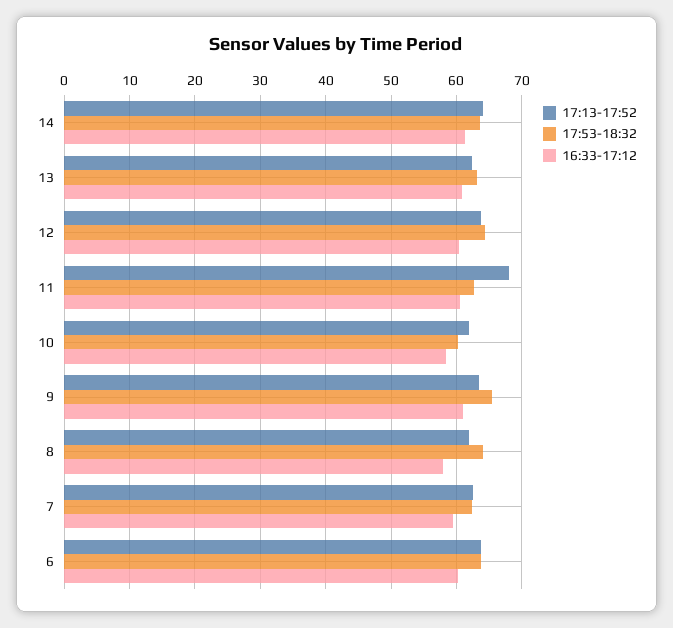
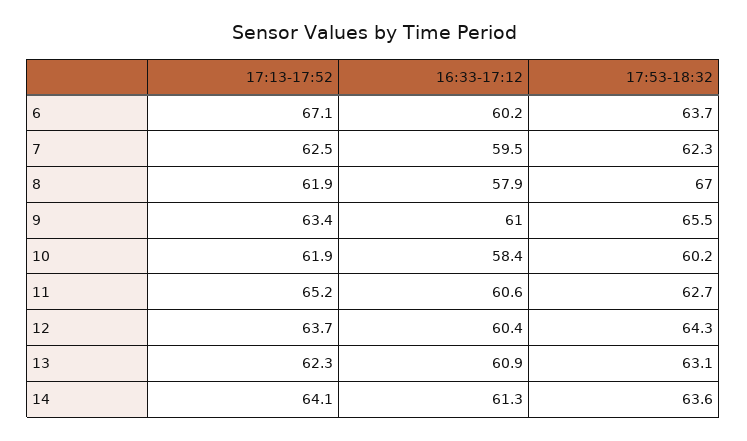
17:13-17:52, 11: 68 -> 65.2
17:53-18:32, 8: 64 -> 67
17:13-17:52, 6: 64 -> 67.1

